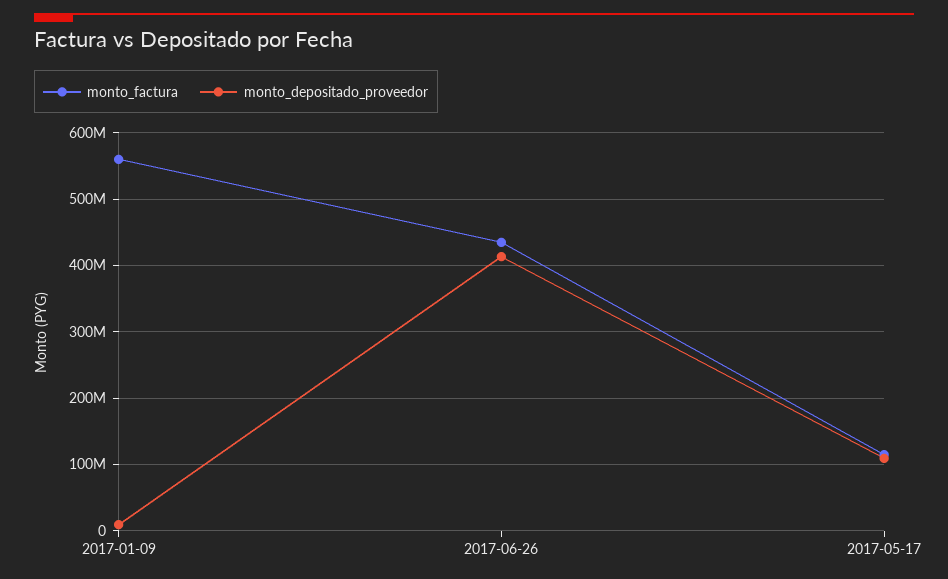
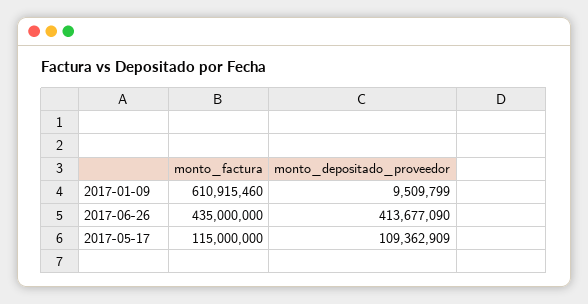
monto_factura, 2017-01-09: 560000000 -> 610915460

